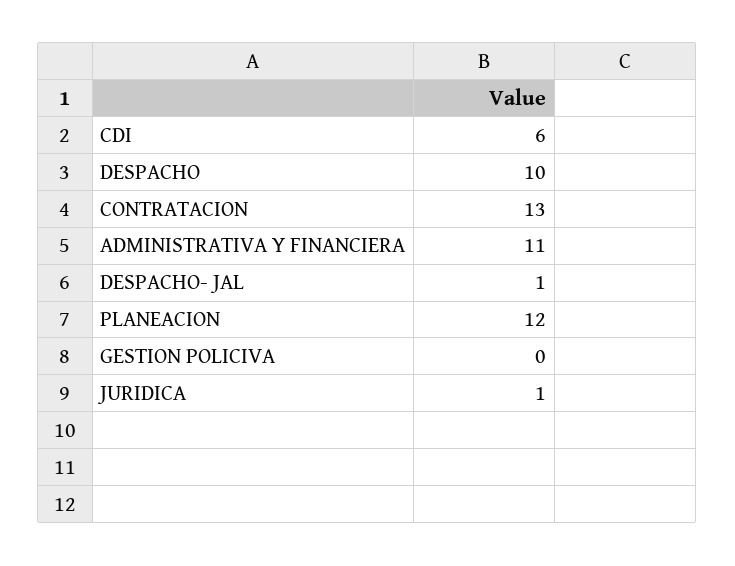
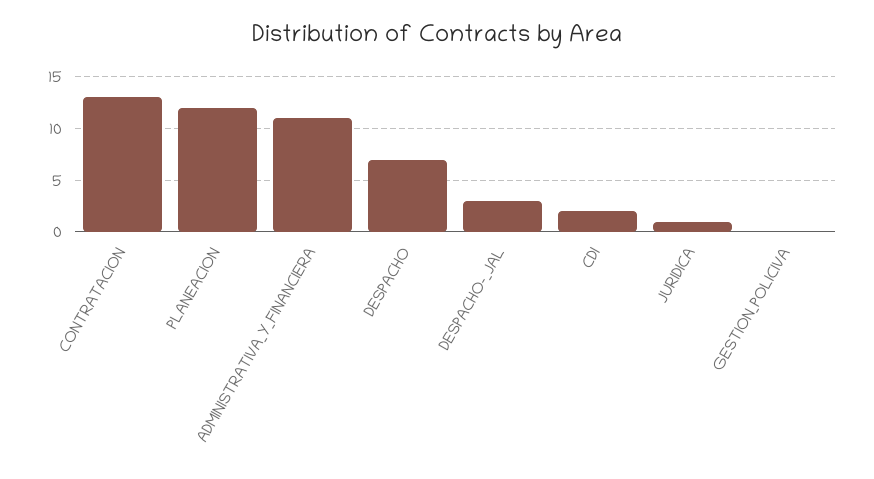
CDI: 6 -> 2
DESPACHO: 10 -> 7
DESPACHO- JAL: 1 -> 3

